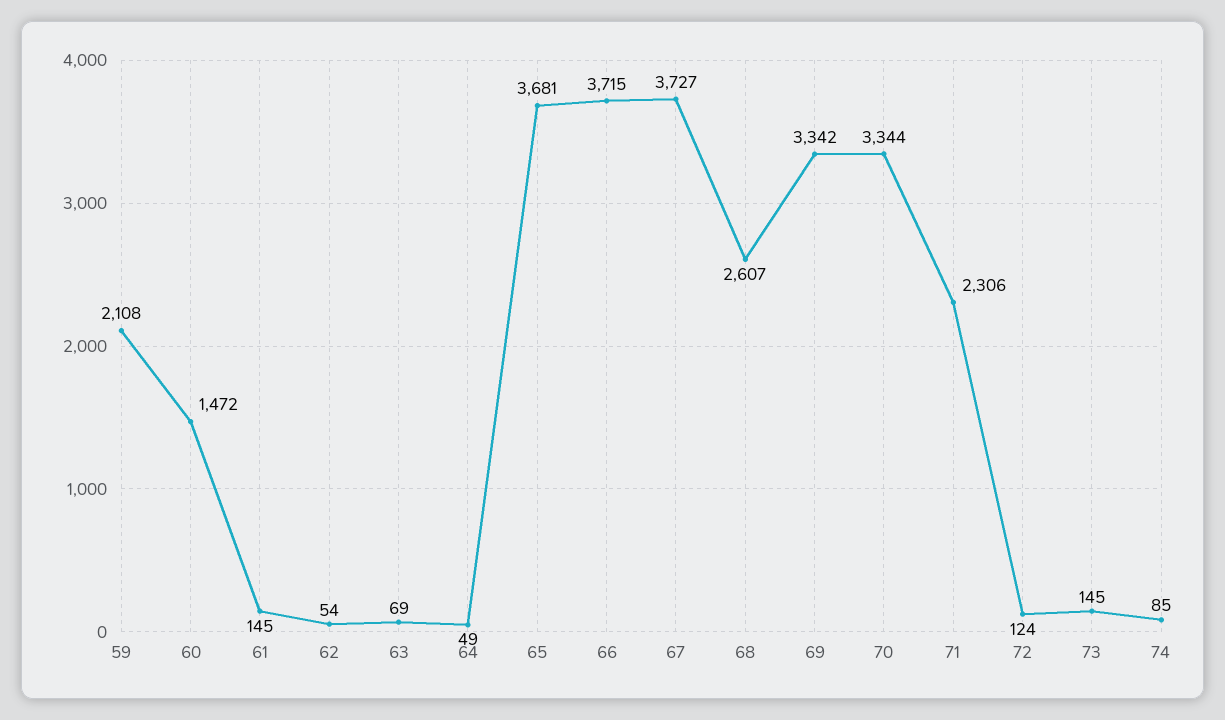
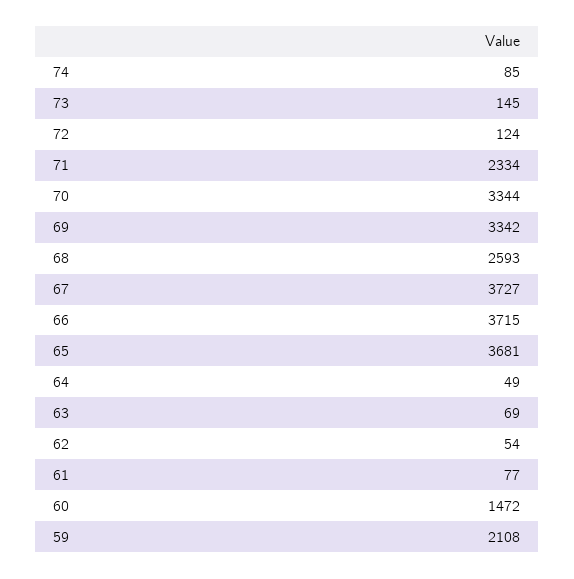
61: 145 -> 77
68: 2607 -> 2593
71: 2306 -> 2334

